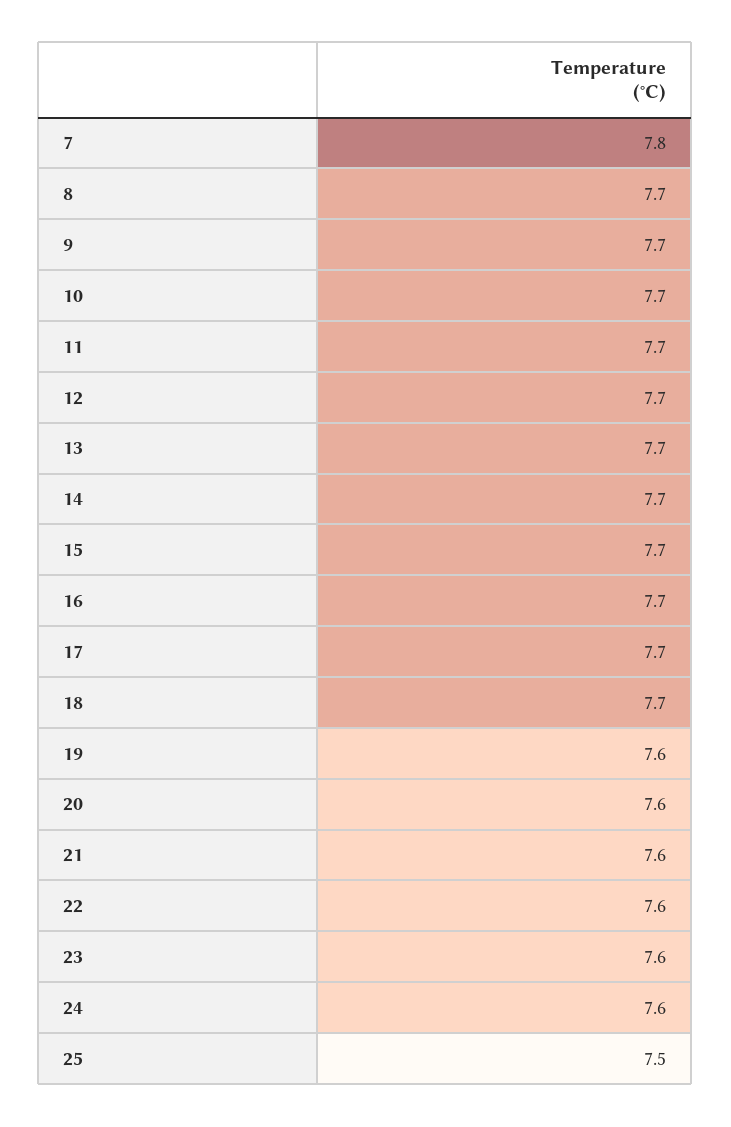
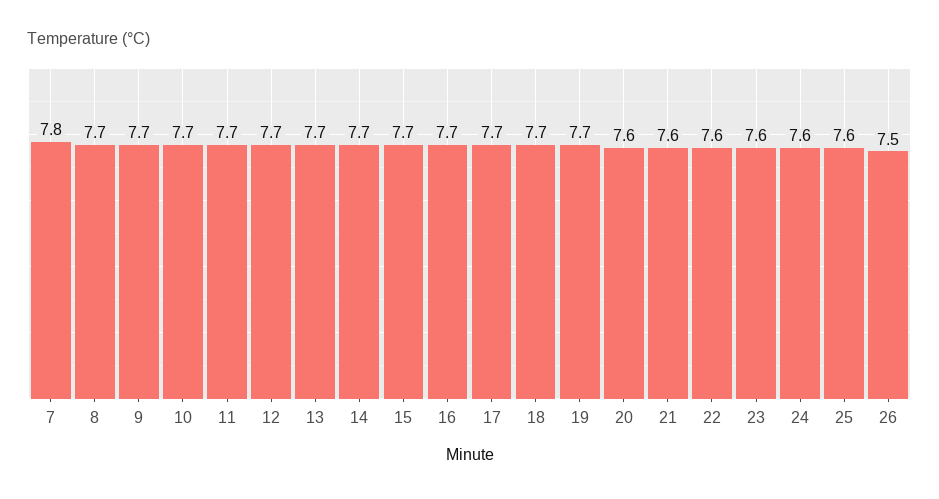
19: 7.6 -> 7.7
25: 7.5 -> 7.6
26: none -> 7.5

